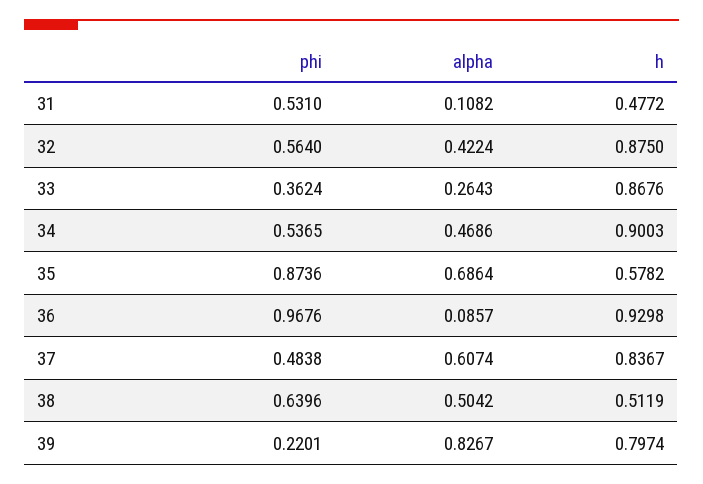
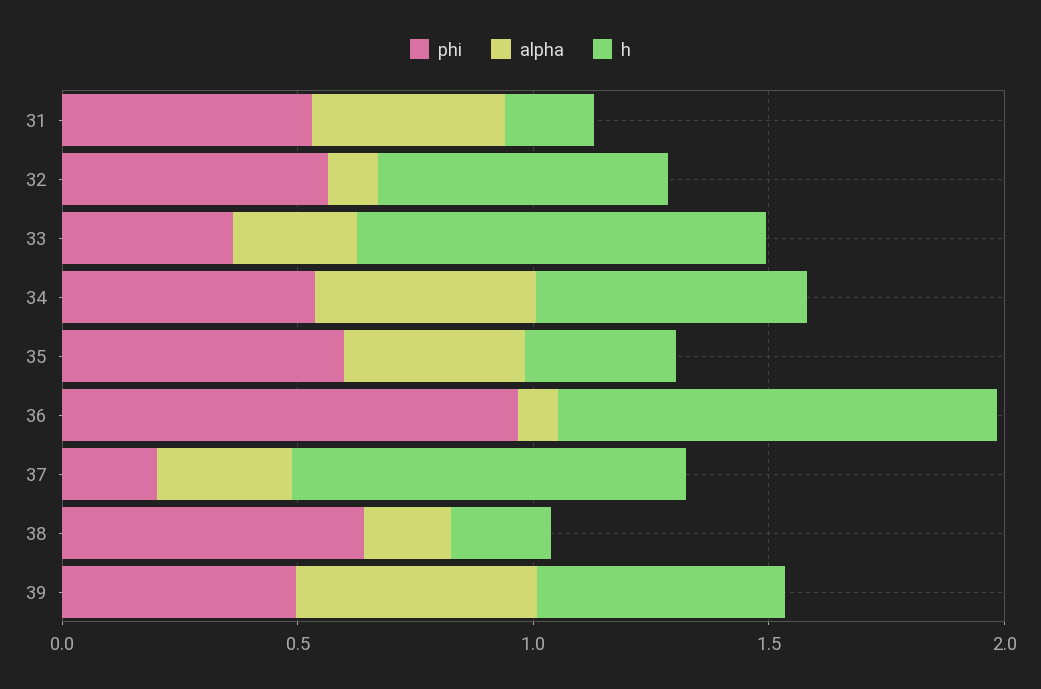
alpha, 31: 0.1082 -> 0.4
h, 31: 0.4772 -> 0.2
alpha, 32: 0.4224 -> 0.1
h, 32: 0.875 -> 0.6
h, 34: 0.9003 -> 0.6
phi, 35: 0.8736 -> 0.6
alpha, 35: 0.6864 -> 0.4
h, 35: 0.5782 -> 0.3
phi, 37: 0.4838 -> 0.2
alpha, 37: 0.6074 -> 0.3
alpha, 38: 0.5042 -> 0.2
h, 38: 0.5119 -> 0.2
phi, 39: 0.2201 -> 0.5
alpha, 39: 0.8267 -> 0.5
h, 39: 0.7974 -> 0.5

